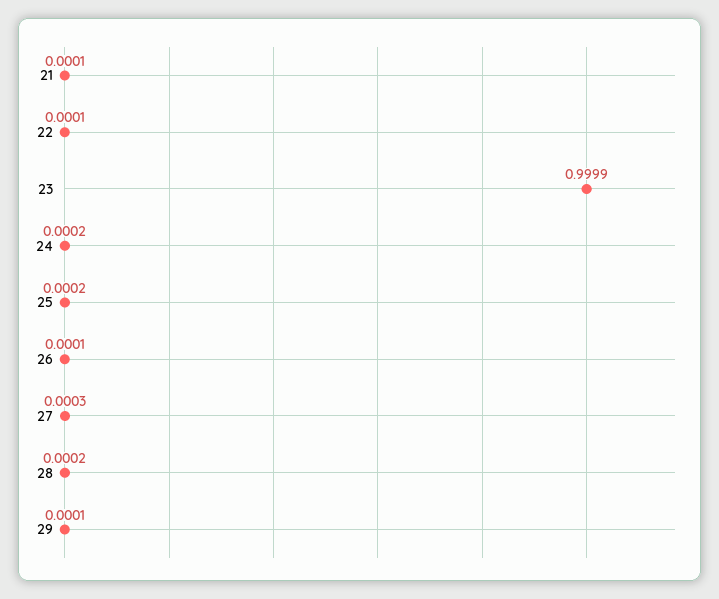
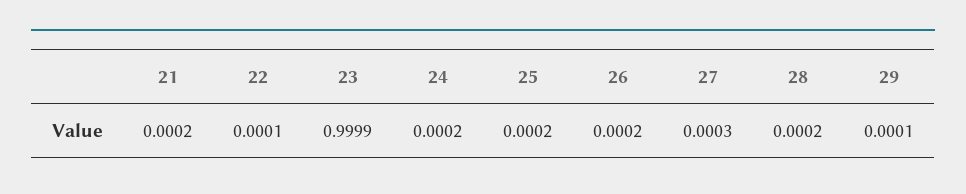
21: 0.0001 -> 0.0002
26: 0.0001 -> 0.0002

